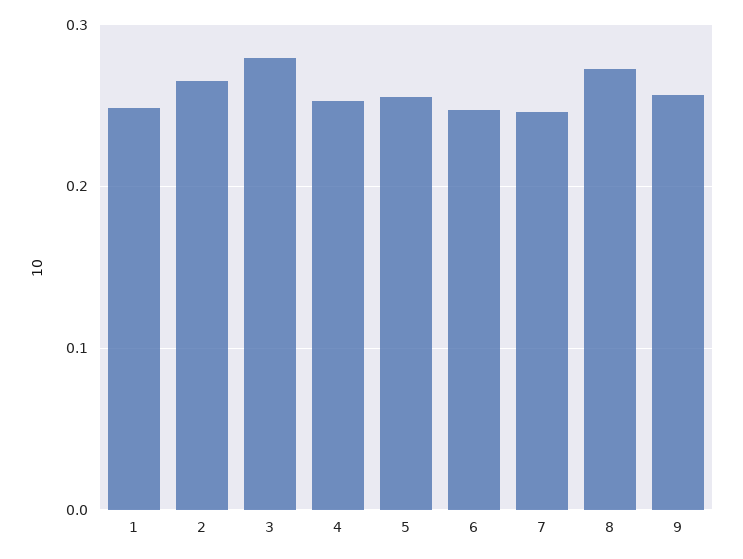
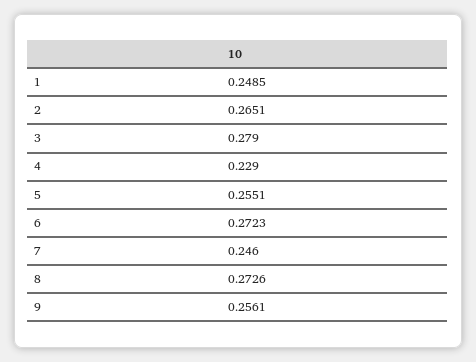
4: 0.25 -> 0.229
6: 0.25 -> 0.2723

